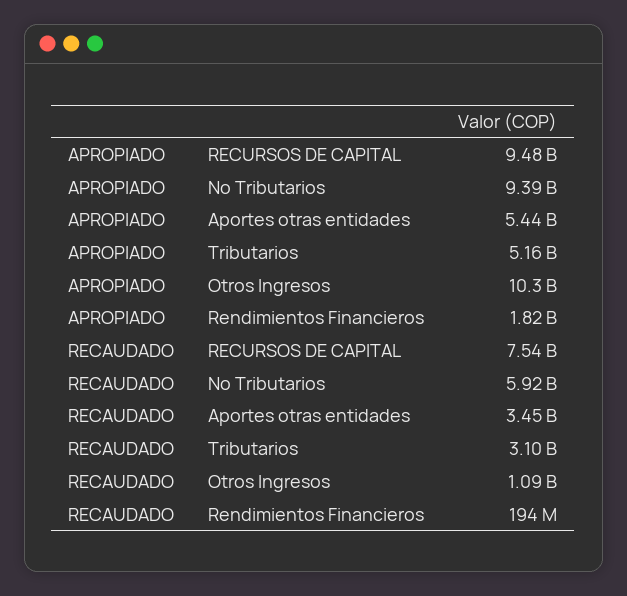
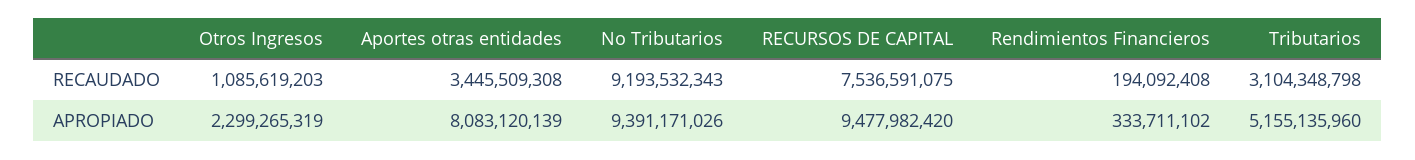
APROPIADO, Aportes otras entidades: 5440000000 -> 8083120139
APROPIADO, Otros Ingresos: 10300000000 -> 2299265319
APROPIADO, Rendimientos Financieros: 1820000000 -> 333711102
RECAUDADO, No Tributarios: 5920000000 -> 9193532343

